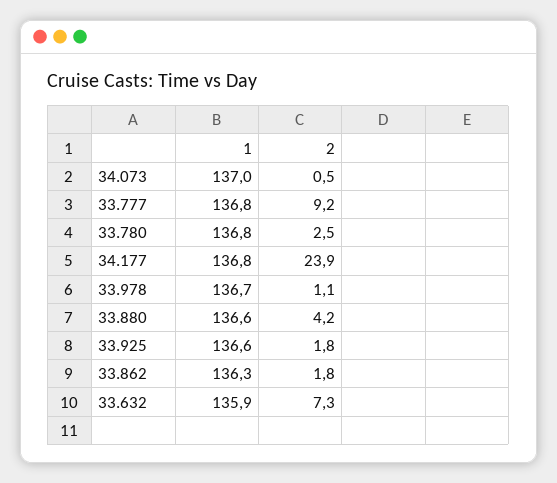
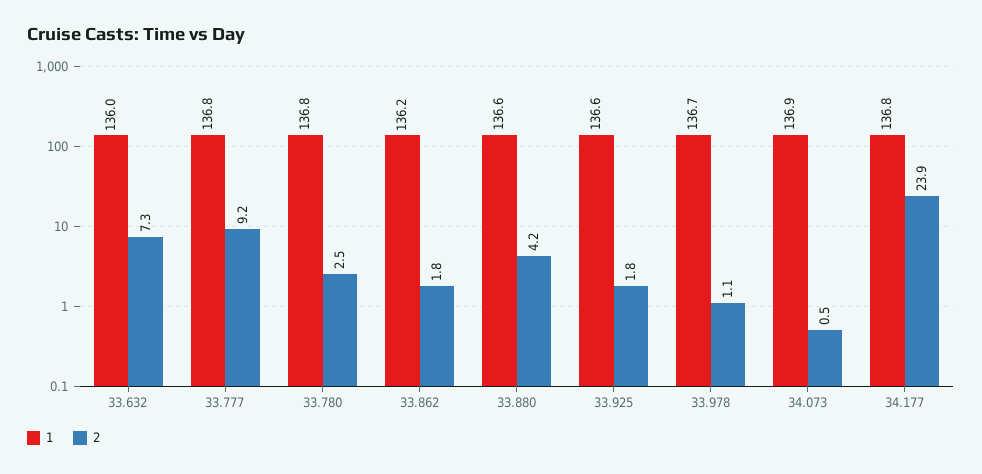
1, 34.073: 137 -> 136.9
1, 33.862: 136.3 -> 136.2
1, 33.632: 135.9 -> 136

